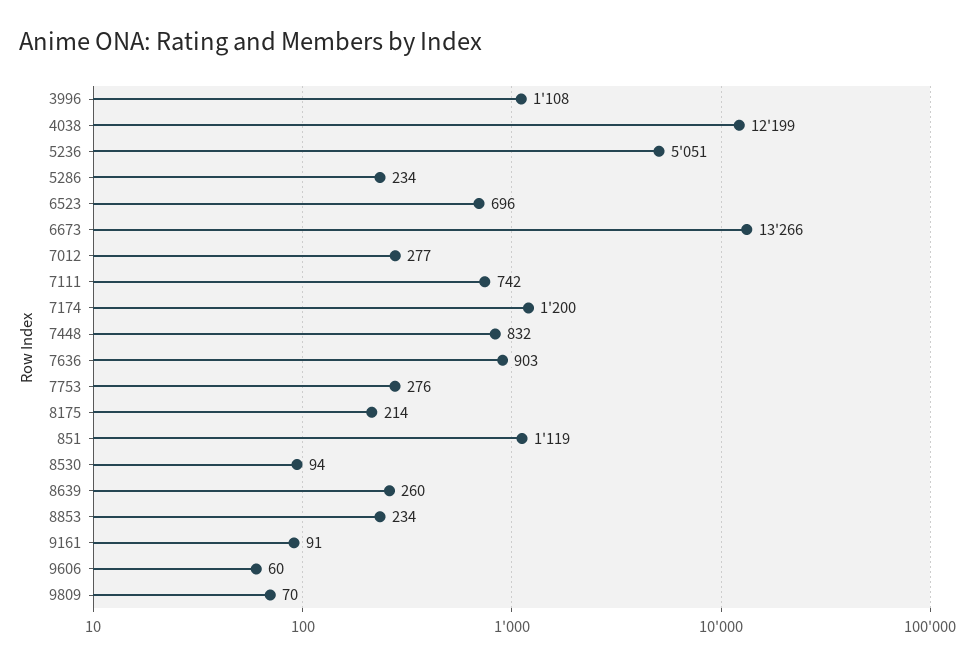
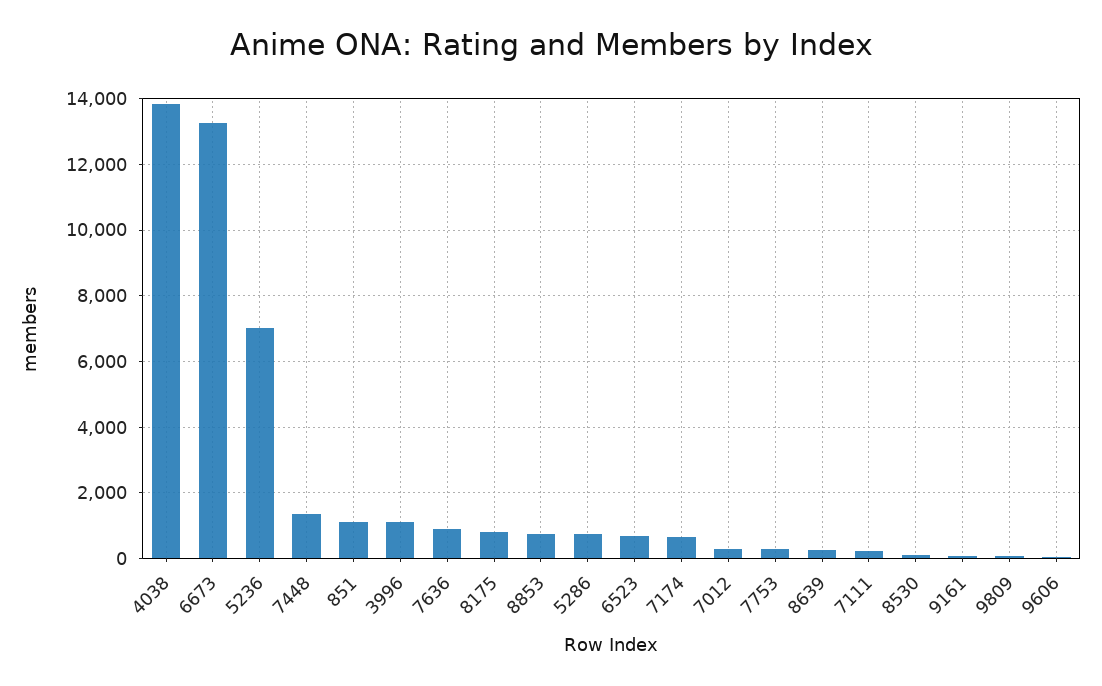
4038: 12199 -> 13800
5236: 5051 -> 7000
5286: 234 -> 800
7111: 742 -> 200
7174: 1200 -> 600
7448: 832 -> 1400
8175: 214 -> 800
8853: 234 -> 800

